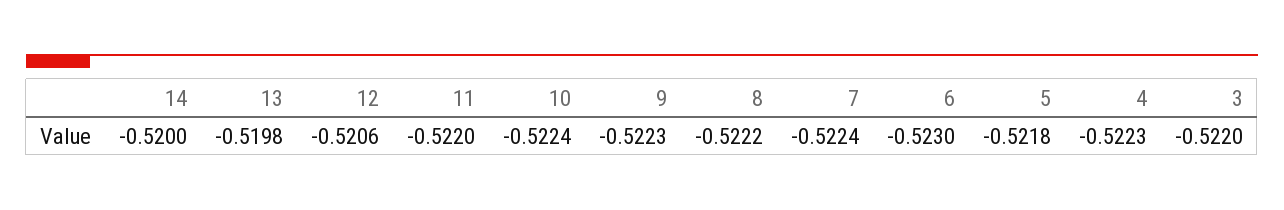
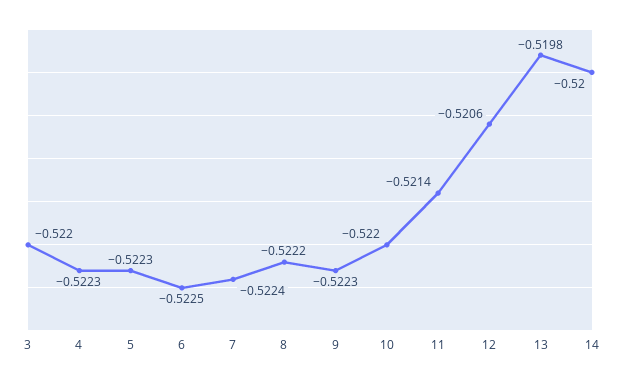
11: -0.522 -> -0.5214
10: -0.5224 -> -0.522
6: -0.523 -> -0.5225
5: -0.5218 -> -0.5223

